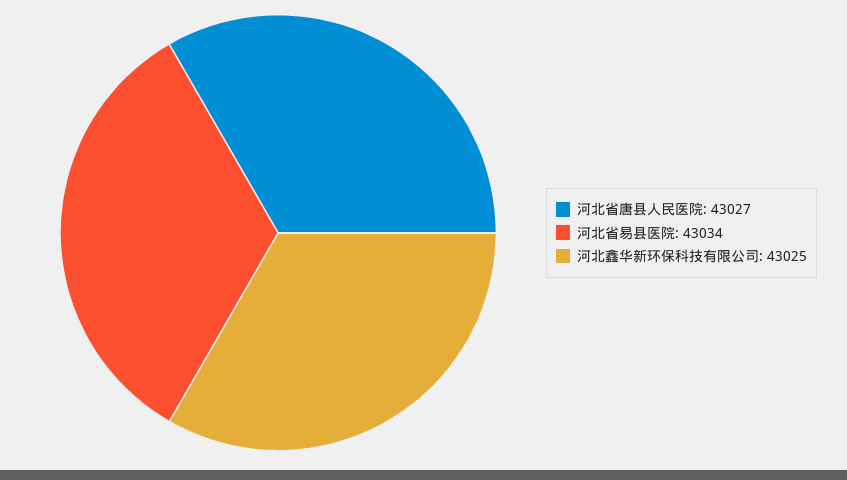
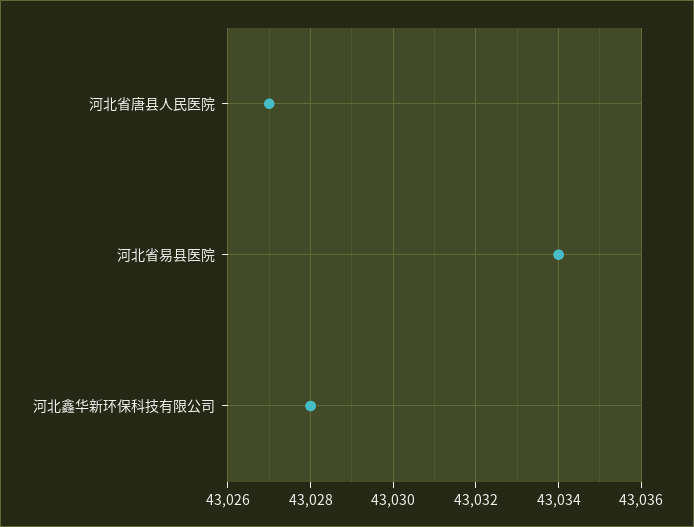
河北鑫华新环保科技有限公司: 43025 -> 43028

